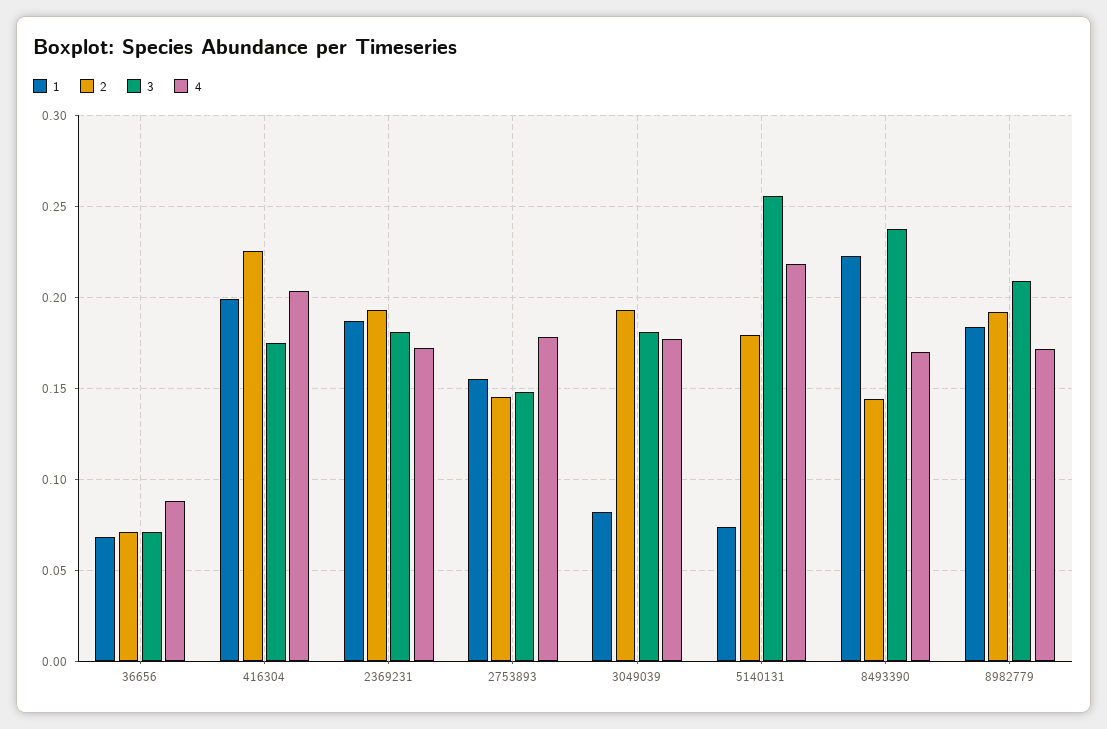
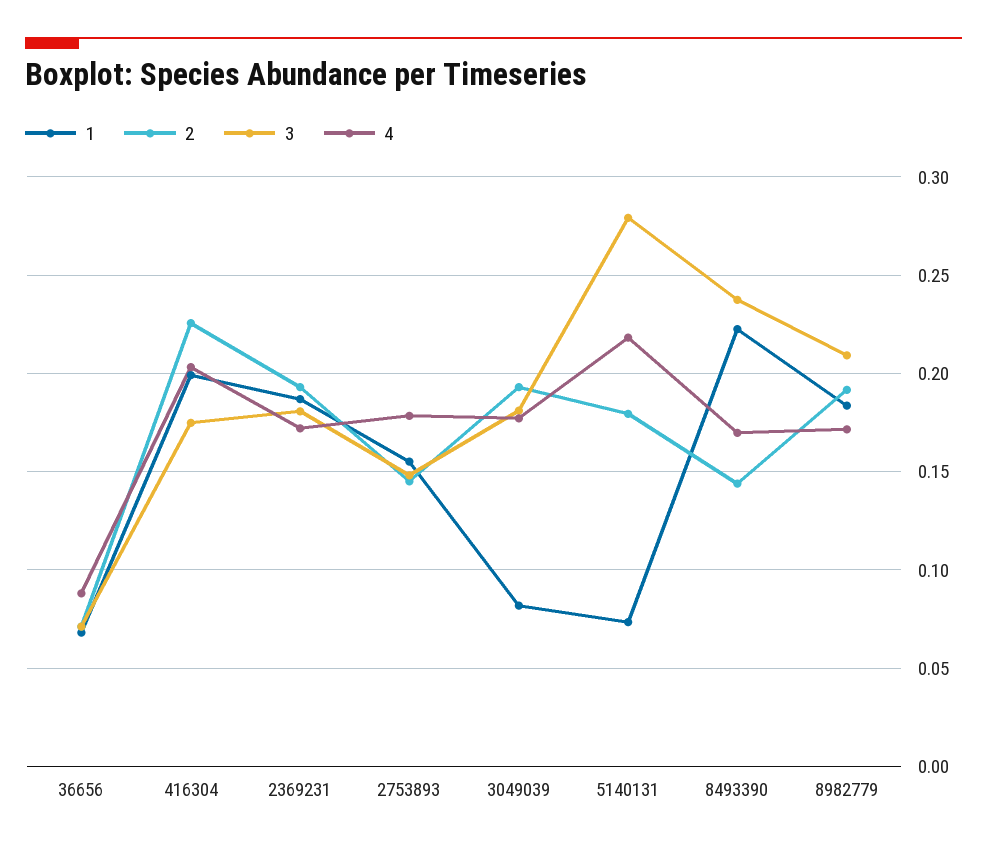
3, 5140131: 0.255 -> 0.28

